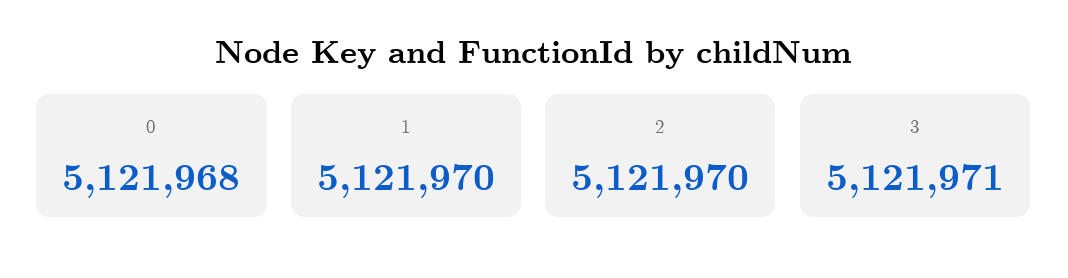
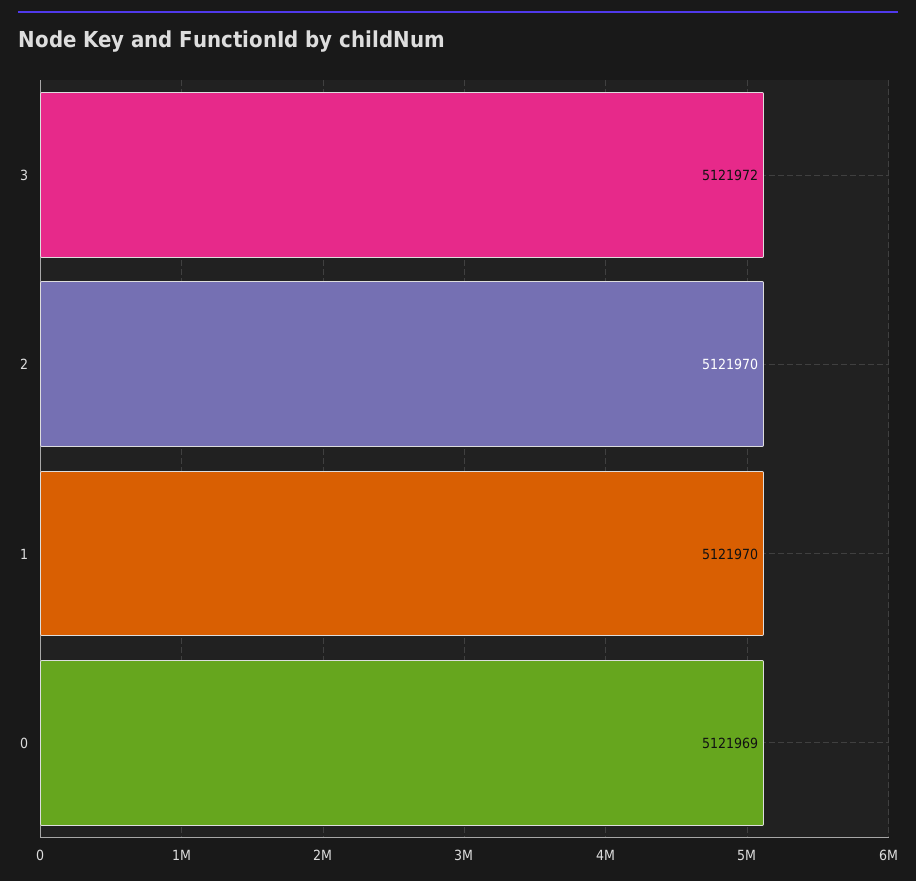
0: 5121968 -> 5121969
3: 5121971 -> 5121972

